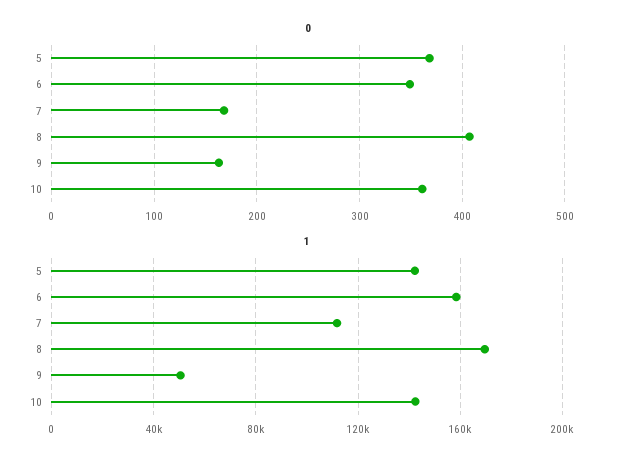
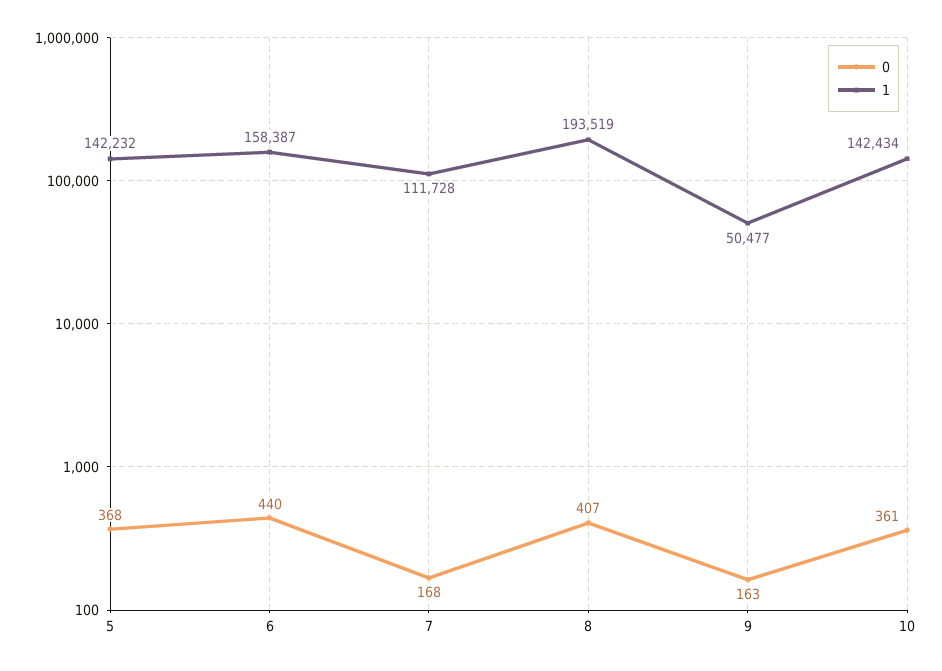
0, 6: 350 -> 440
1, 8: 170000 -> 193519

